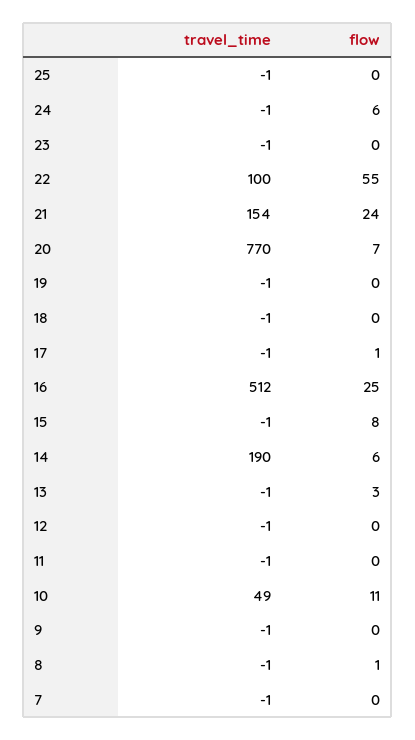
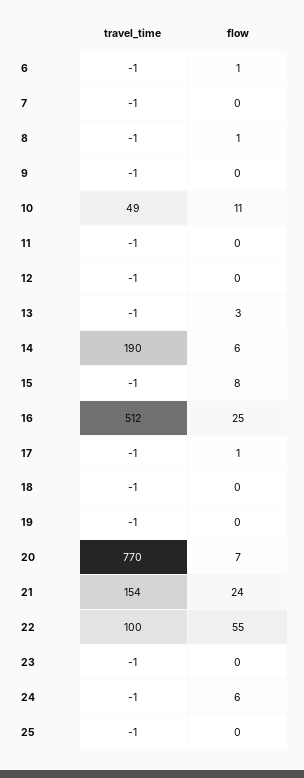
travel_time, 6: none -> -1
flow, 6: none -> 1

